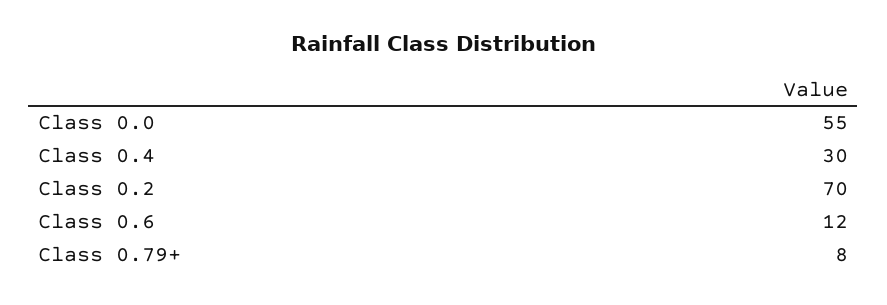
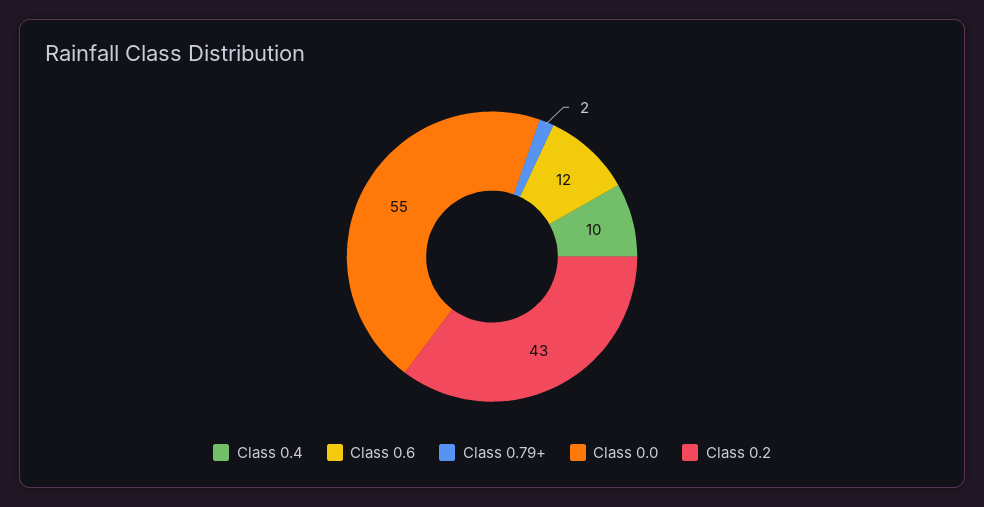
Class 0.4: 30 -> 10
Class 0.2: 70 -> 43
Class 0.79+: 8 -> 2

